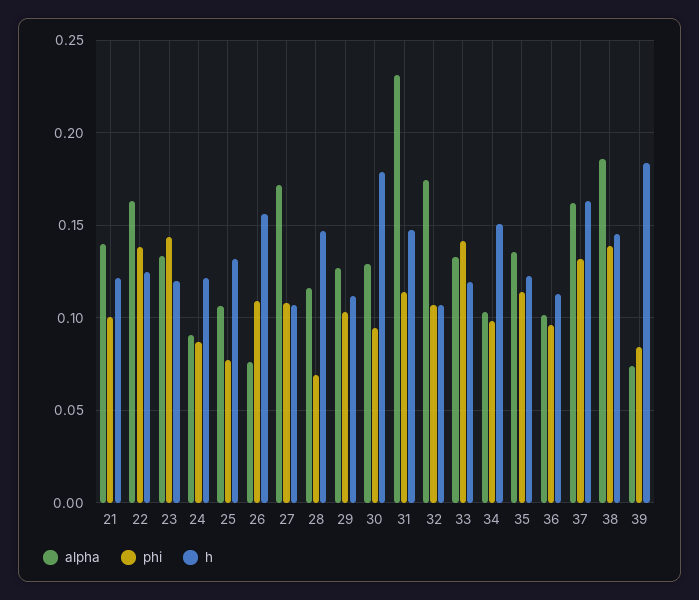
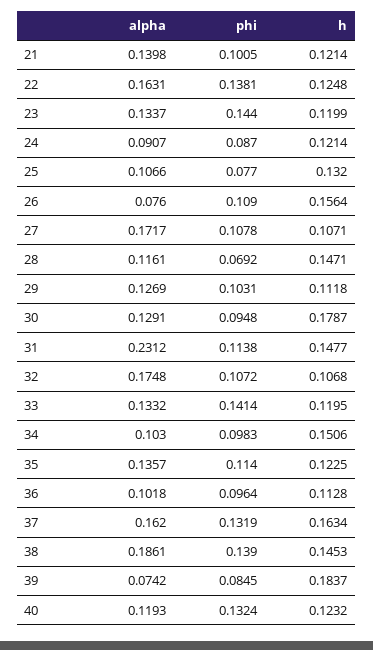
alpha, 40: none -> 0.1193
phi, 40: none -> 0.1324
h, 40: none -> 0.1232

